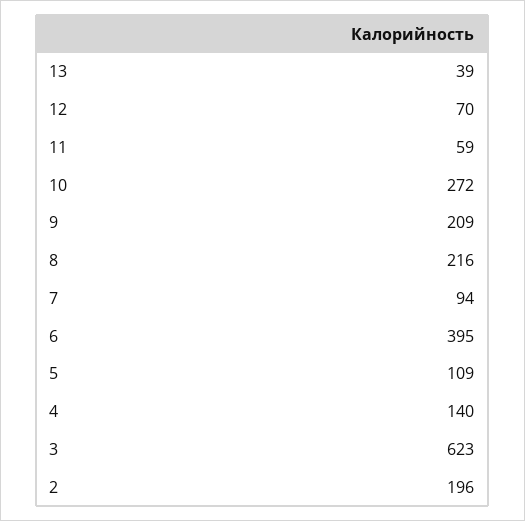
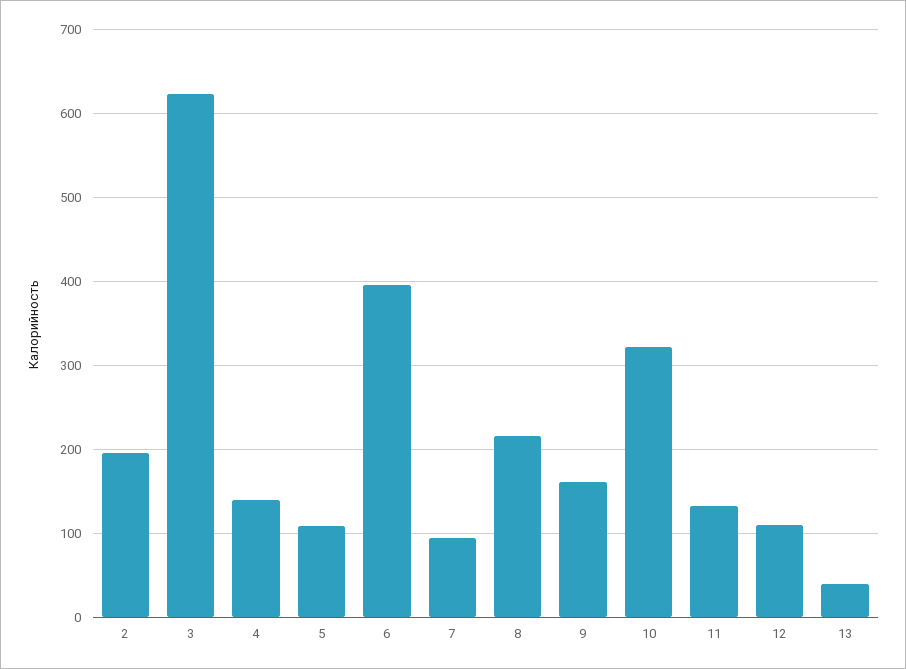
12: 70 -> 110
11: 59 -> 130
10: 272 -> 320
9: 209 -> 160

